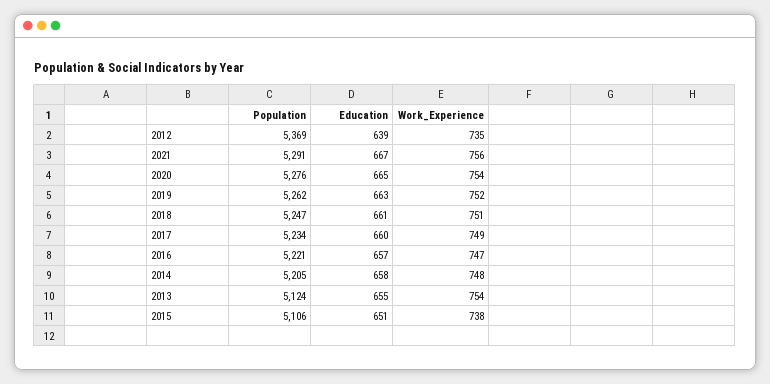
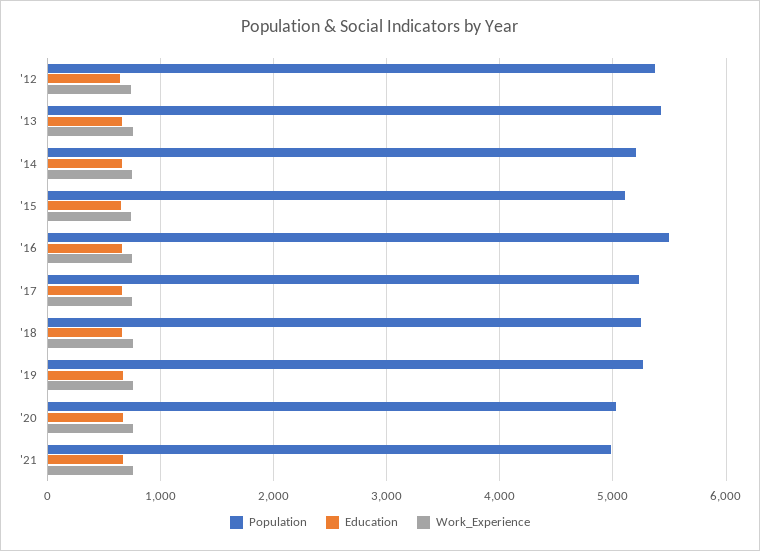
Population, 2021: 5291 -> 5000
Population, 2020: 5276 -> 5000
Population, 2016: 5221 -> 5500
Population, 2013: 5124 -> 5400

